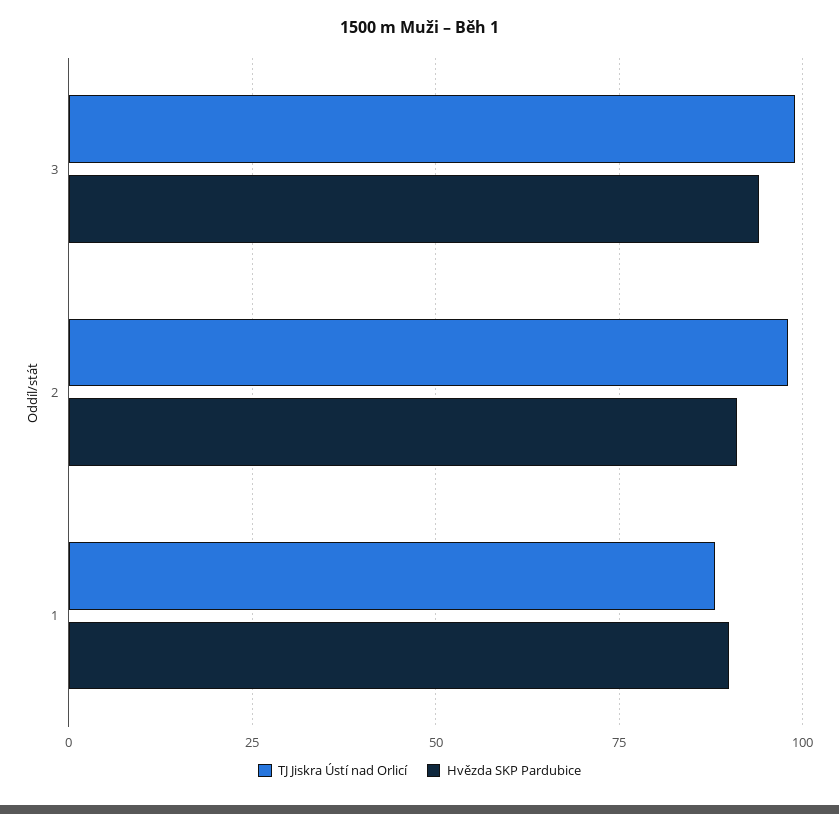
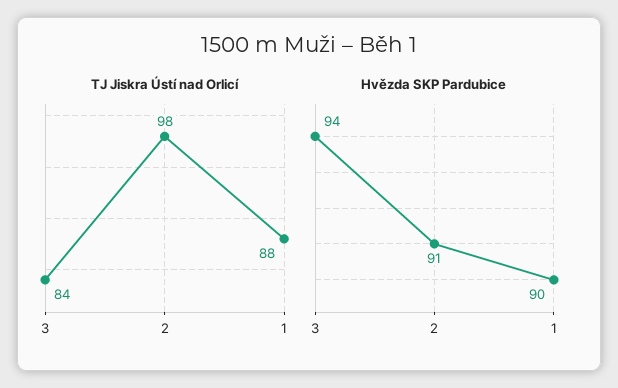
TJ Jiskra Ústí nad Orlicí, 3: 100 -> 84

